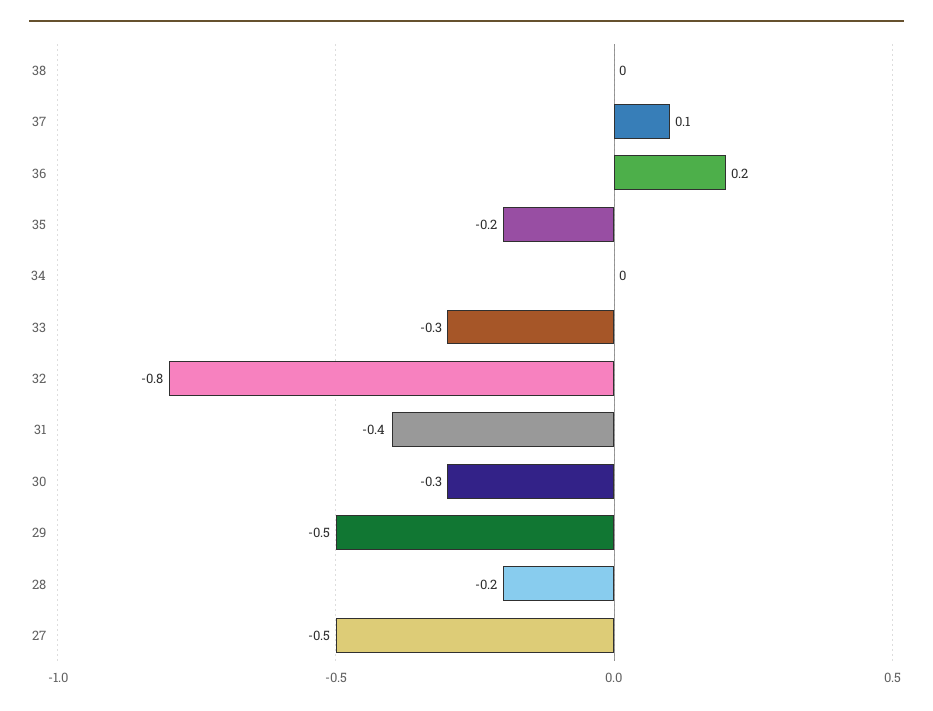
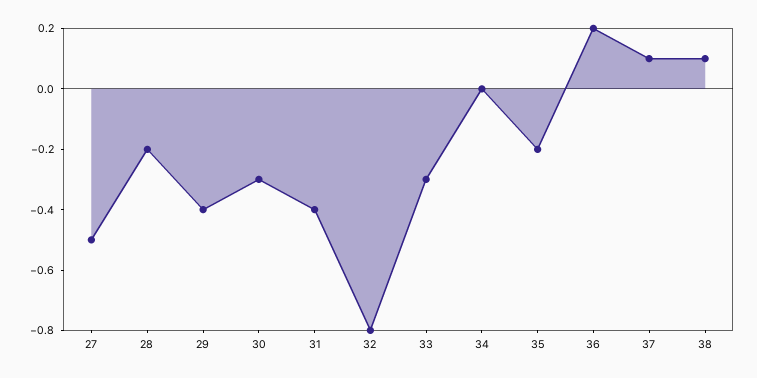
38: 0 -> 0.1
29: -0.5 -> -0.4

